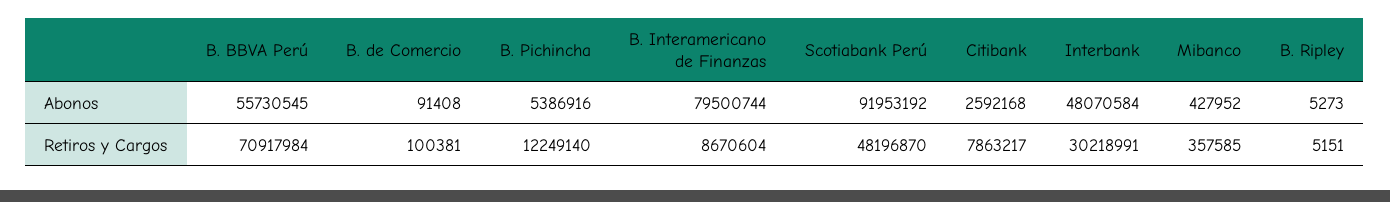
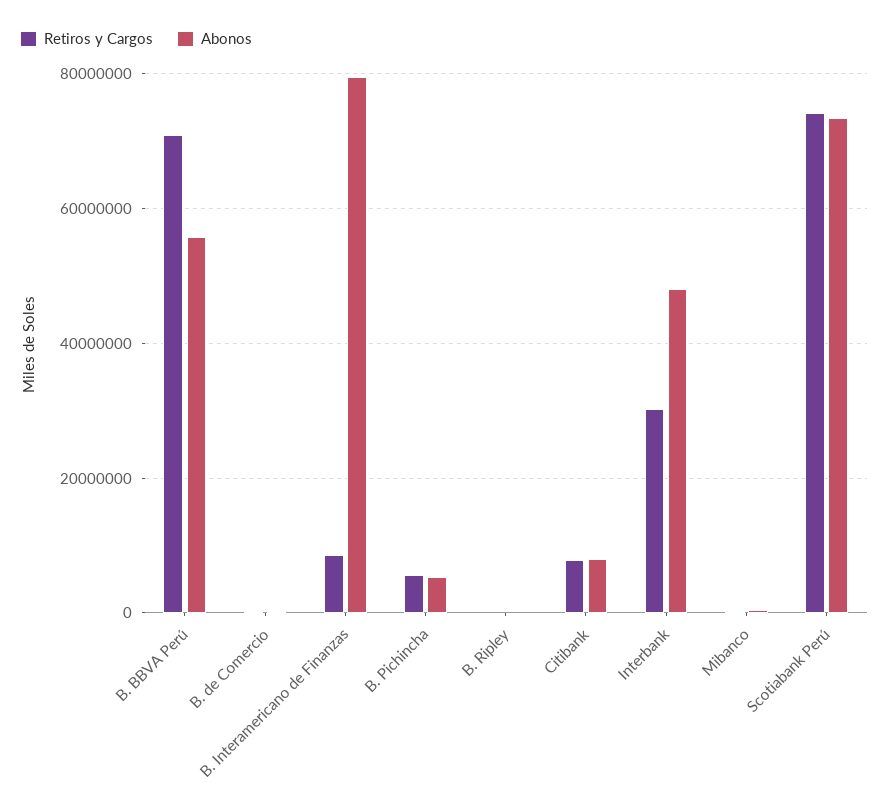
Abonos, Scotiabank Perú: 91953192 -> 74000000
Abonos, Citibank: 2592168 -> 8000000
Retiros y Cargos, B. Pichincha: 12249140 -> 6000000
Retiros y Cargos, Scotiabank Perú: 48196870 -> 74000000

